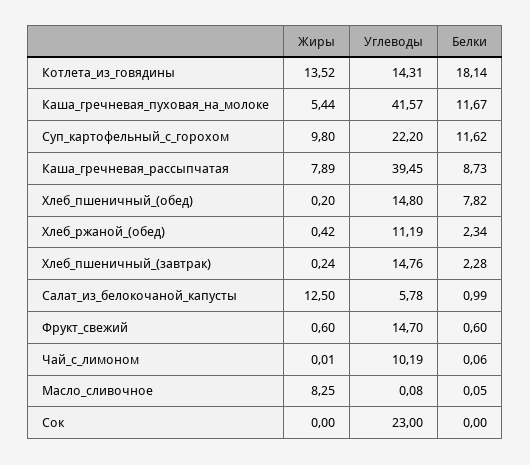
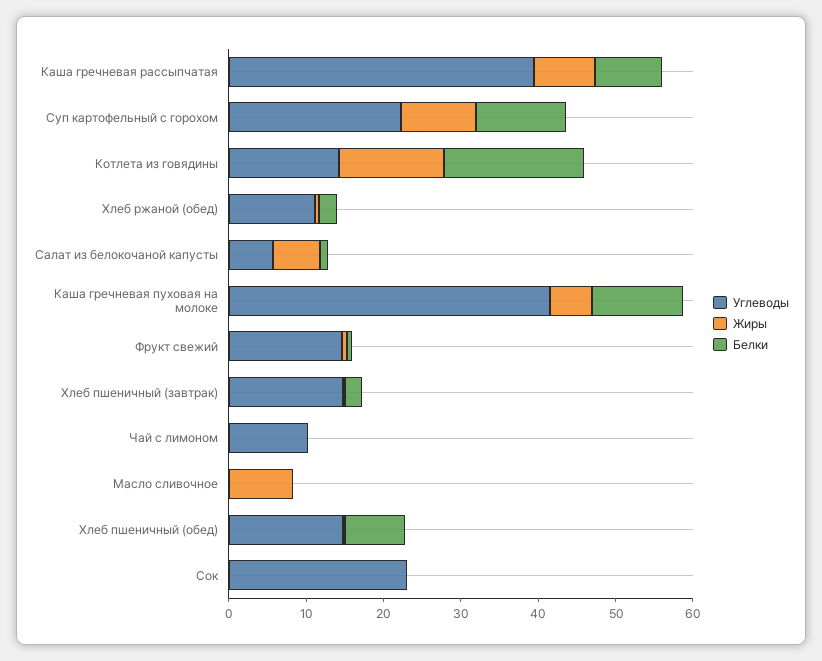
Жиры, Салат_из_белокочаной_капусты: 12.5 -> 6

